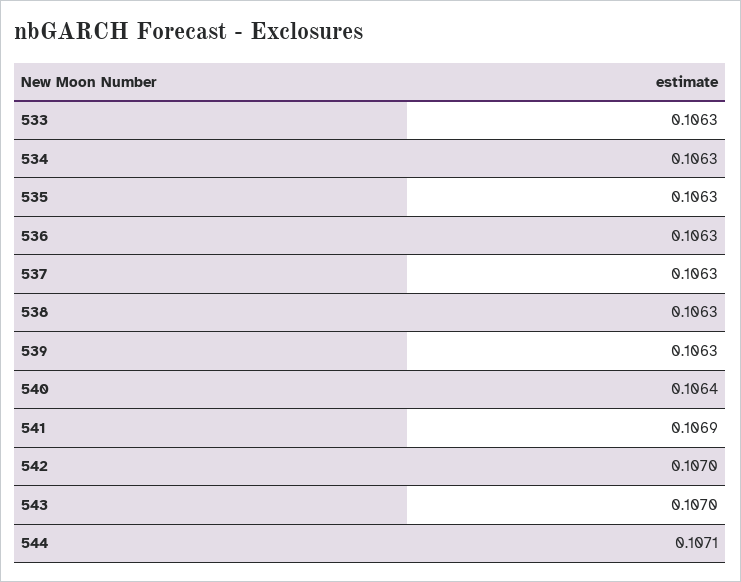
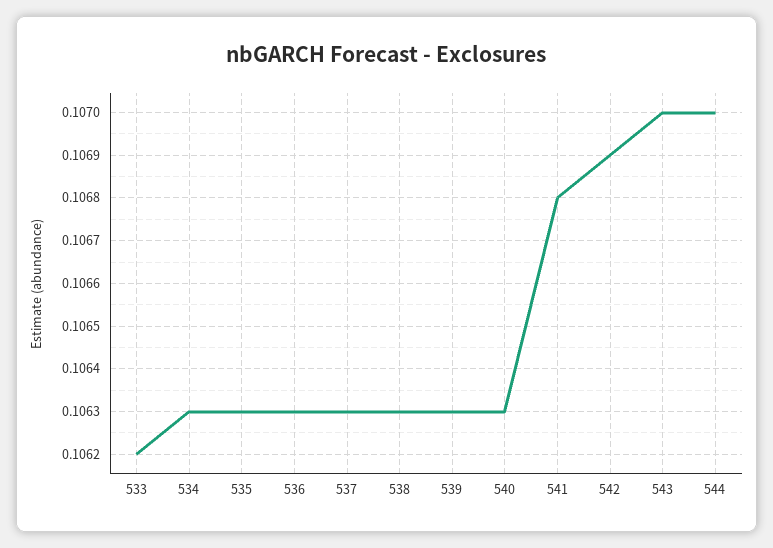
533: 0.1063 -> 0.1062
540: 0.1064 -> 0.1063
541: 0.1069 -> 0.1068
542: 0.107 -> 0.1069
544: 0.1071 -> 0.107

